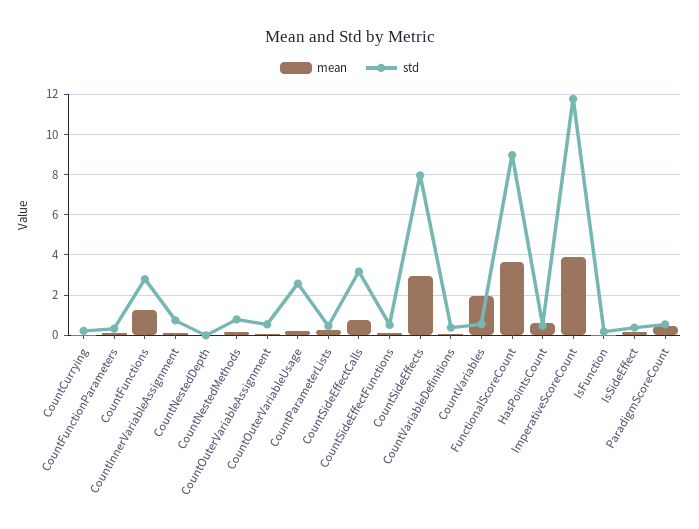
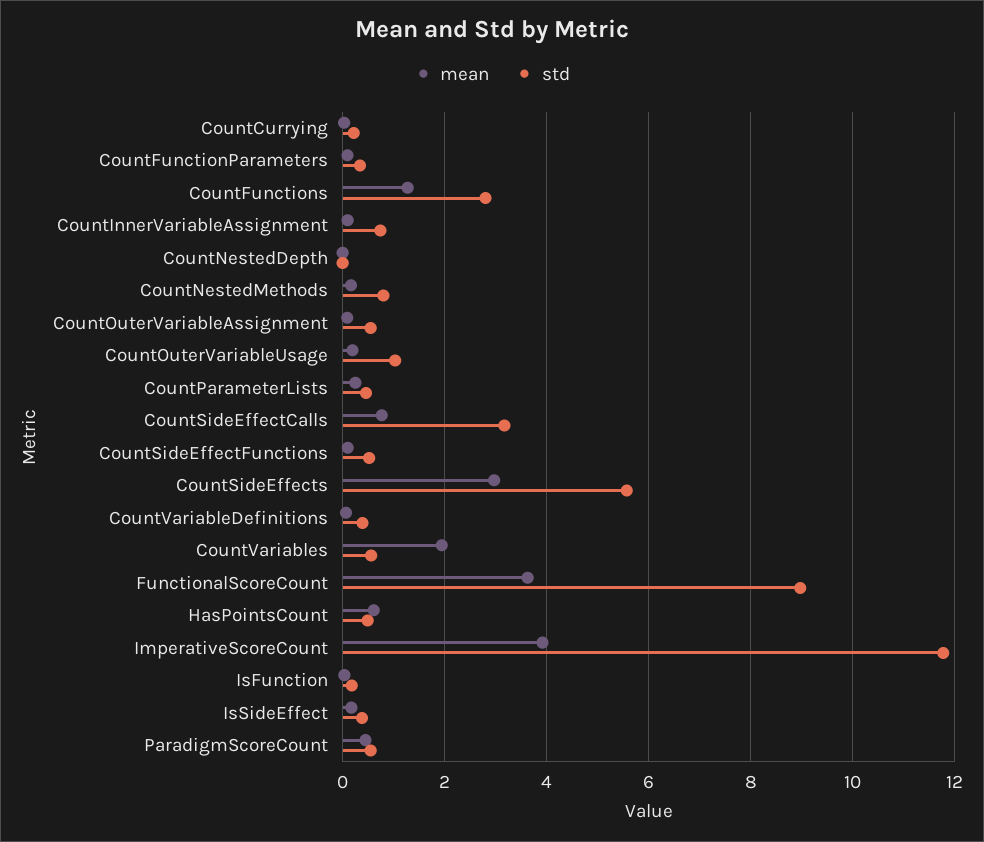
std, CountOuterVariableUsage: 2.5 -> 1
std, CountSideEffects: 8 -> 5.6

